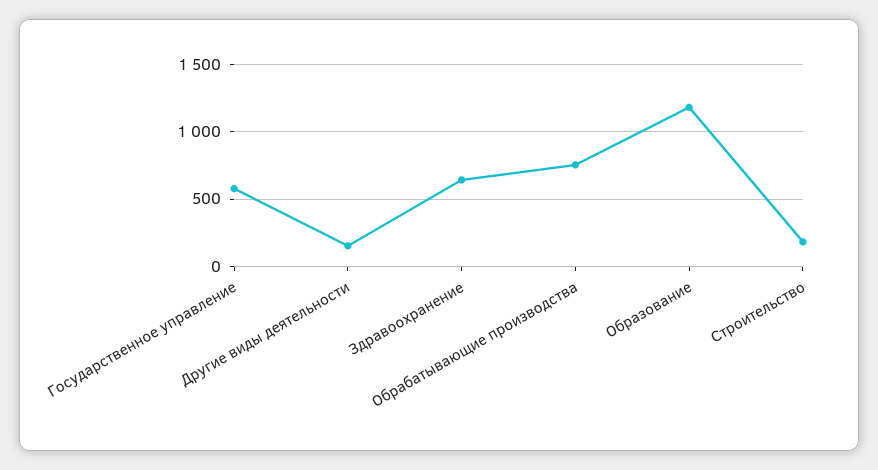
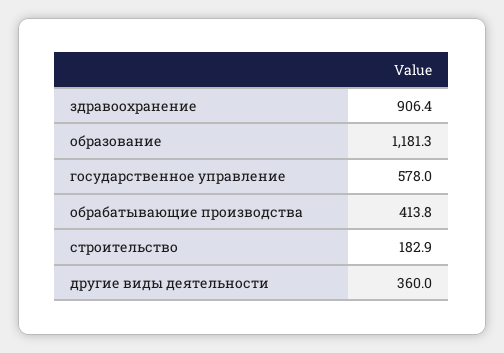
Другие виды деятельности: 150 -> 360
Здравоохранение: 650 -> 906.4
Обрабатывающие производства: 750 -> 413.8

